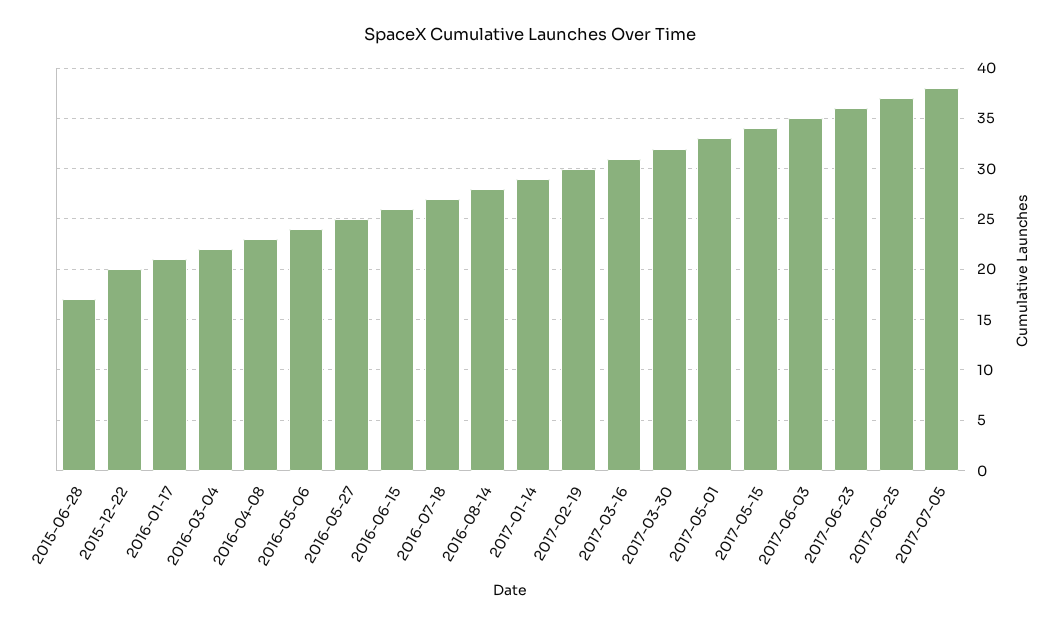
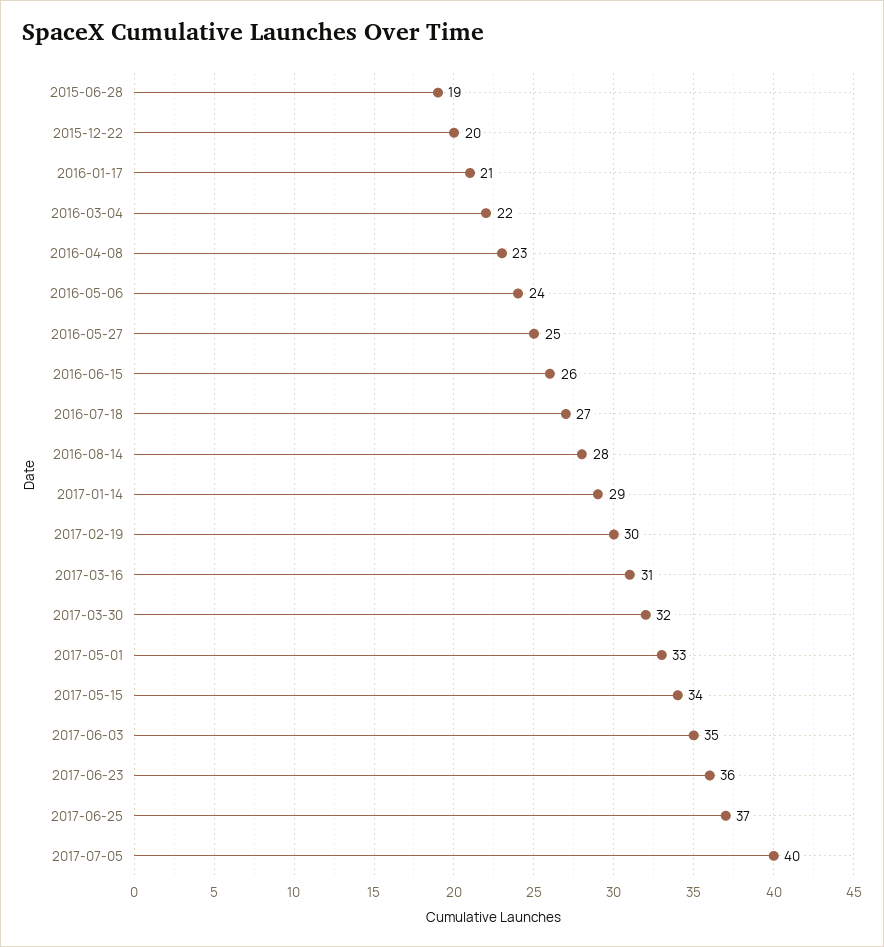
2015-06-28: 17 -> 19
2017-07-05: 38 -> 40

